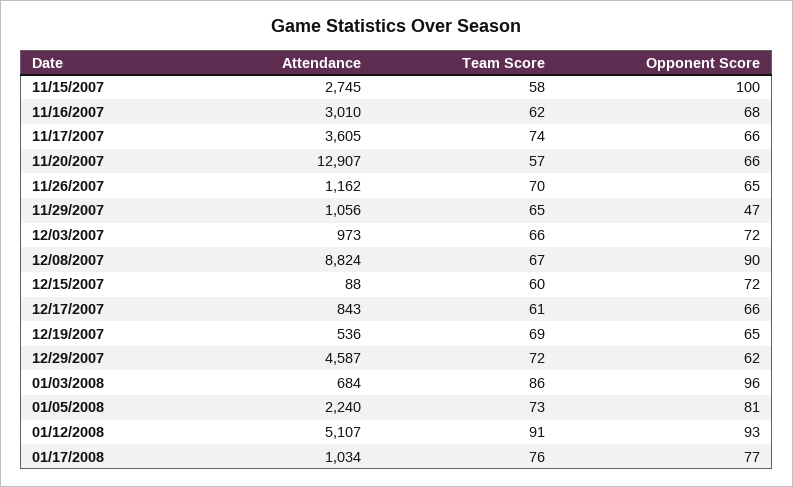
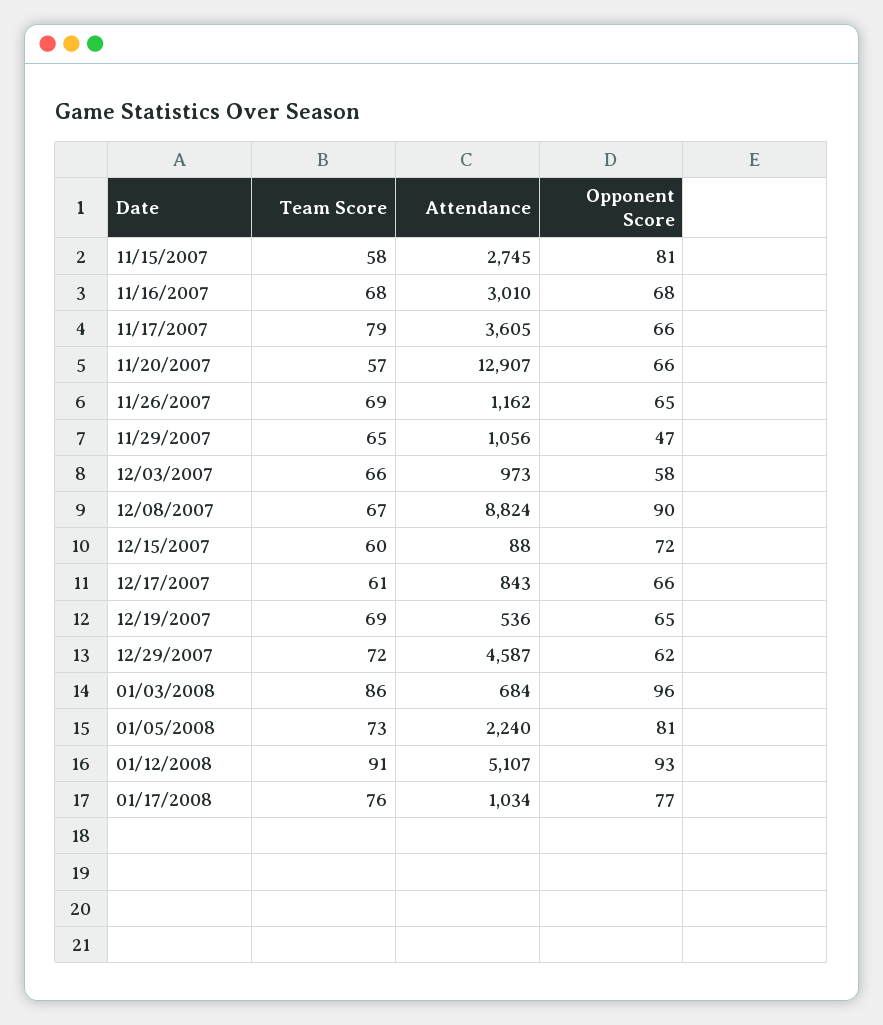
Opponent Score, 11/15/2007: 100 -> 81
Team Score, 11/16/2007: 62 -> 68
Team Score, 11/17/2007: 74 -> 79
Team Score, 11/26/2007: 70 -> 69
Opponent Score, 12/03/2007: 72 -> 58

